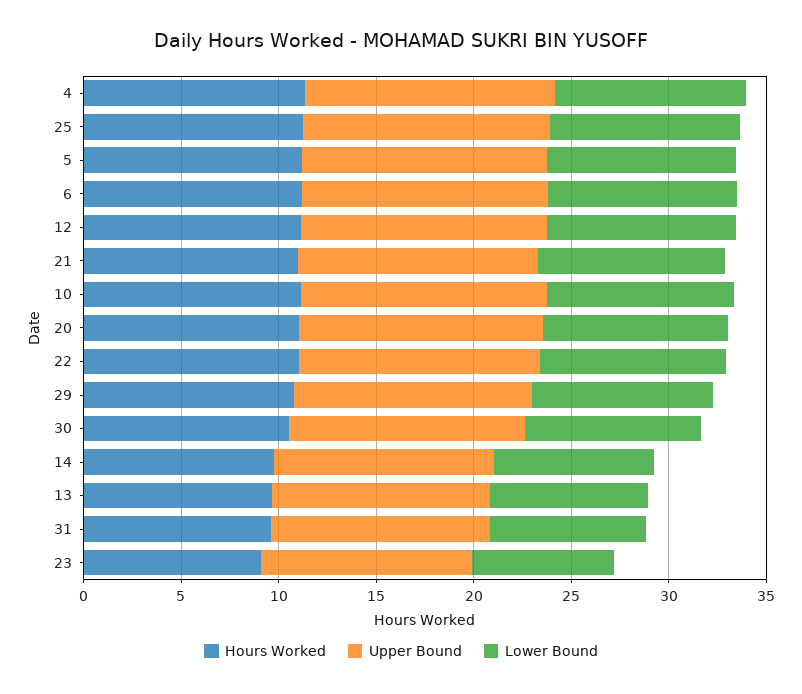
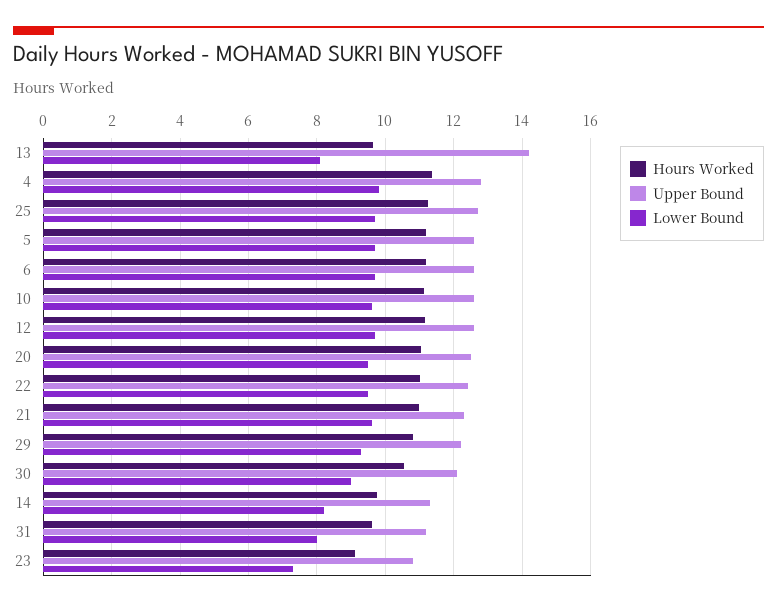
Upper Bound, 13: 11 -> 14.2

